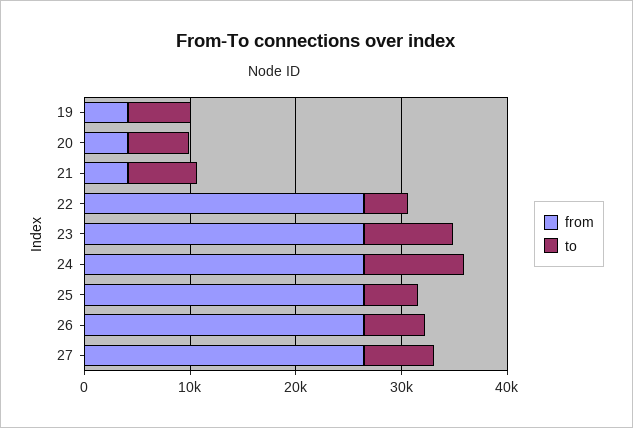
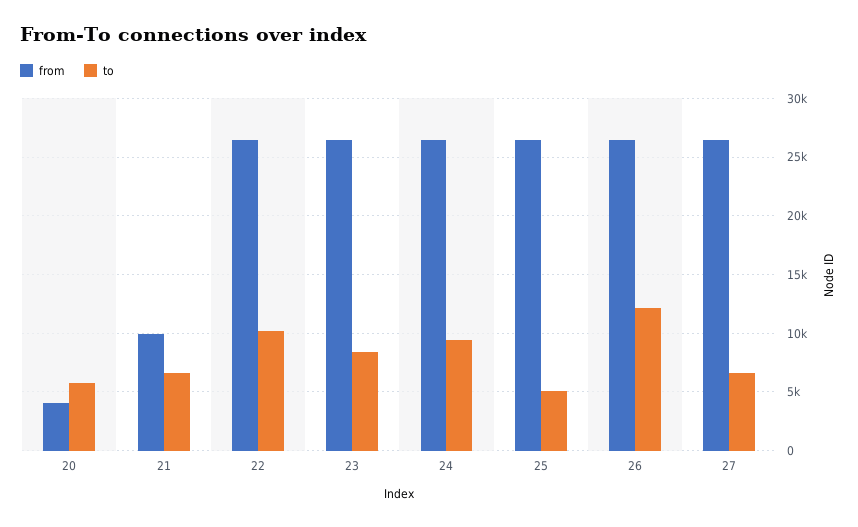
from, 19: 4000 -> none
to, 19: 6000 -> none
from, 21: 4000 -> 10000
to, 22: 4000 -> 10000
to, 26: 6000 -> 12000

